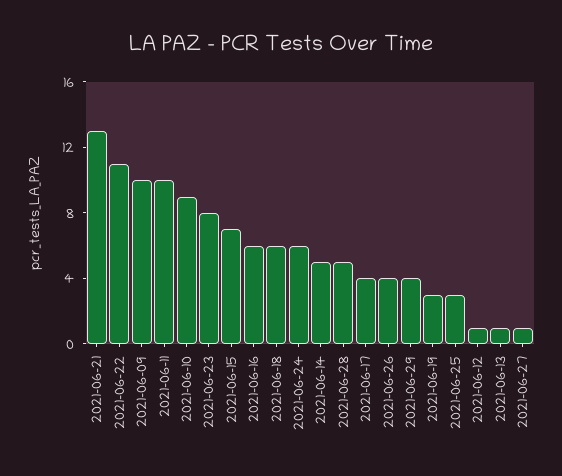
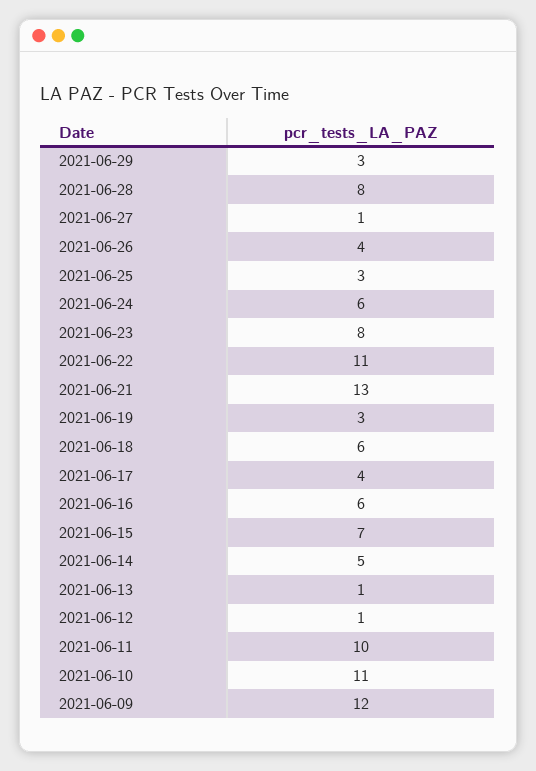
2021-06-09: 10 -> 12
2021-06-10: 9 -> 11
2021-06-28: 5 -> 8
2021-06-29: 4 -> 3

